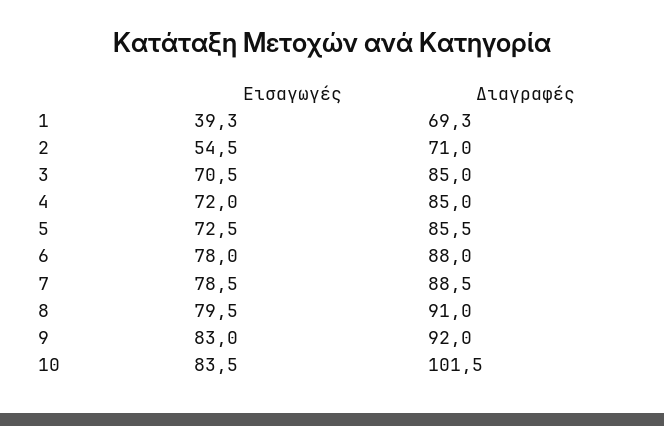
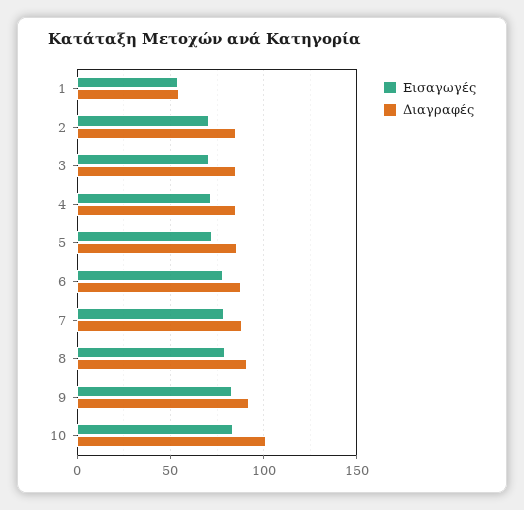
Εισαγωγές, 1: 39.3 -> 55
Διαγραφές, 1: 69.3 -> 55
Εισαγωγές, 2: 54.5 -> 70
Διαγραφές, 2: 71 -> 85

